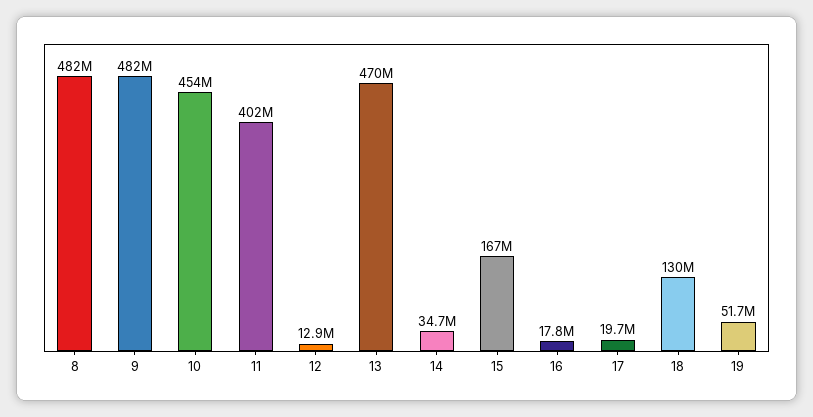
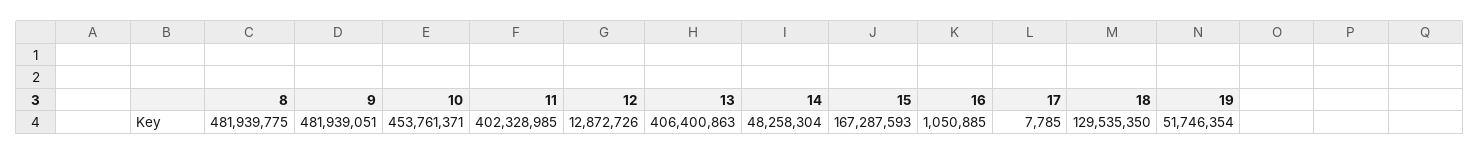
13: 470000000 -> 406400863
14: 34700000 -> 48258304
16: 17800000 -> 1050885
17: 19700000 -> 7785

